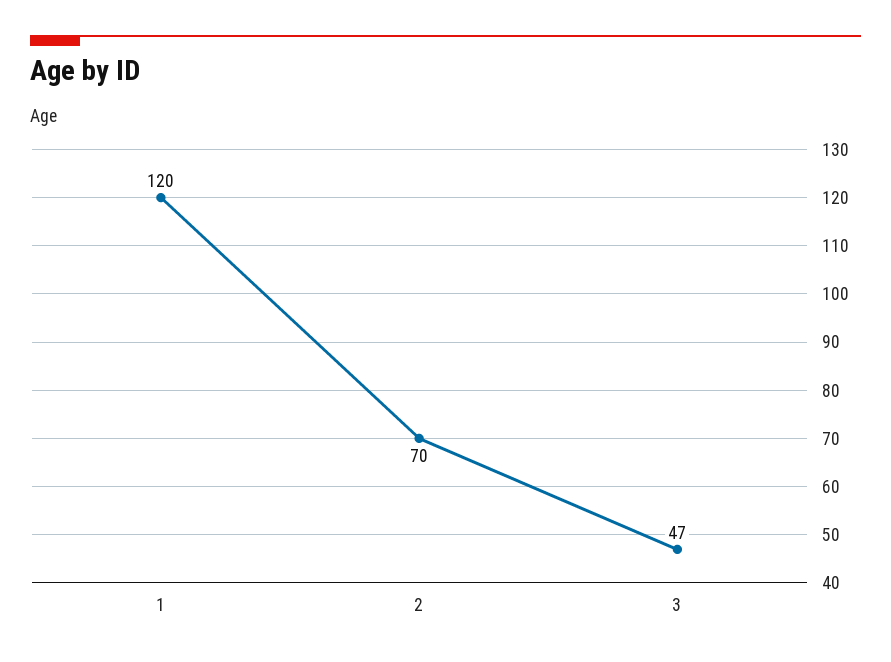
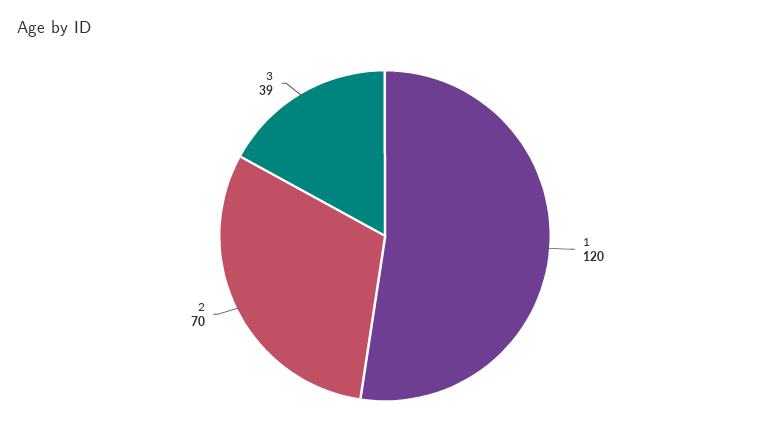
3: 47 -> 39

